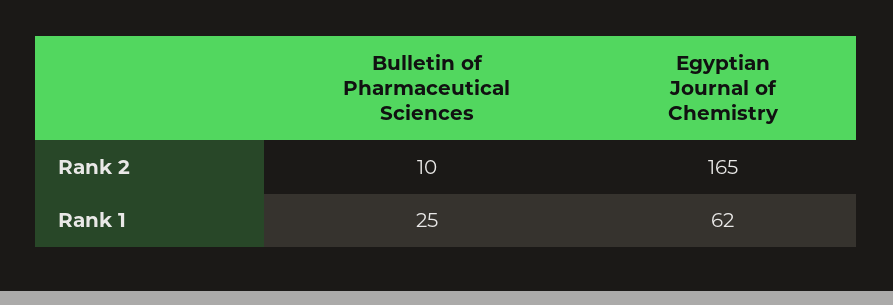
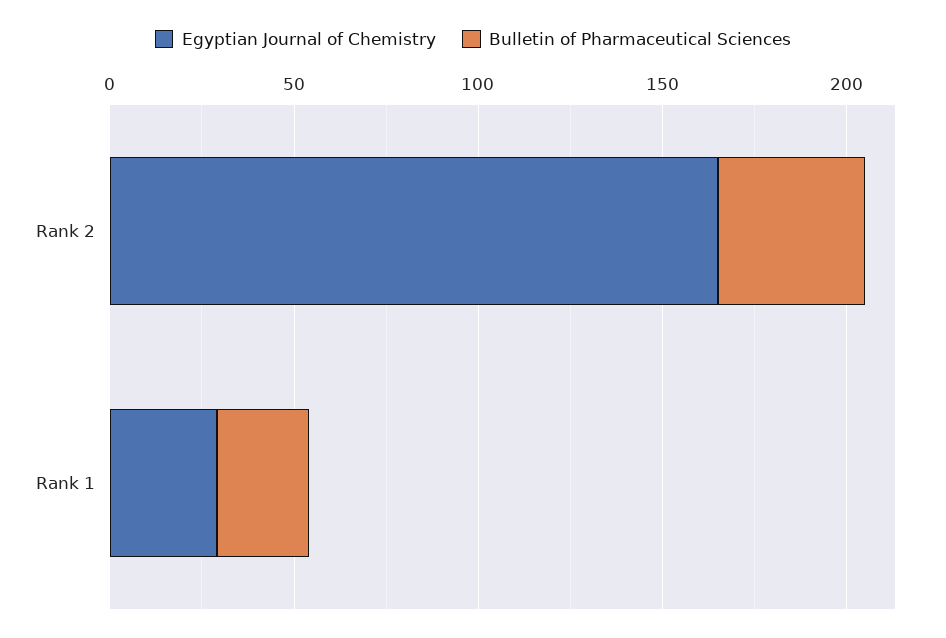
Bulletin of Pharmaceutical Sciences, Rank 2: 10 -> 40
Egyptian Journal of Chemistry, Rank 1: 62 -> 30

